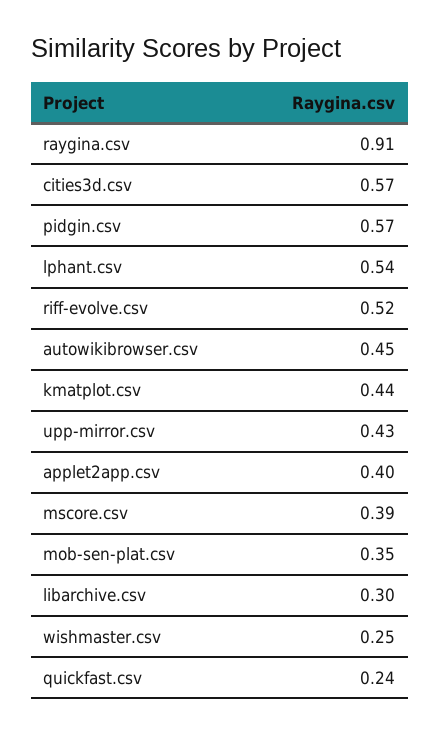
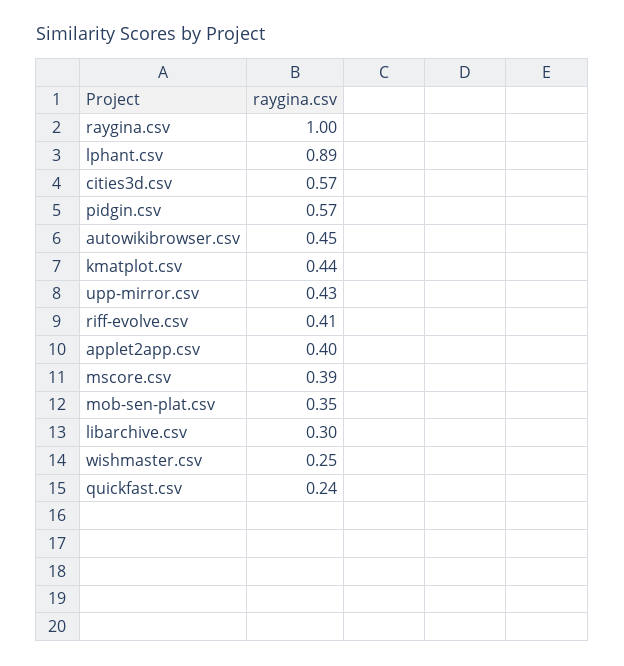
raygina.csv: 0.91 -> 1
lphant.csv: 0.54 -> 0.89
riff-evolve.csv: 0.52 -> 0.41

